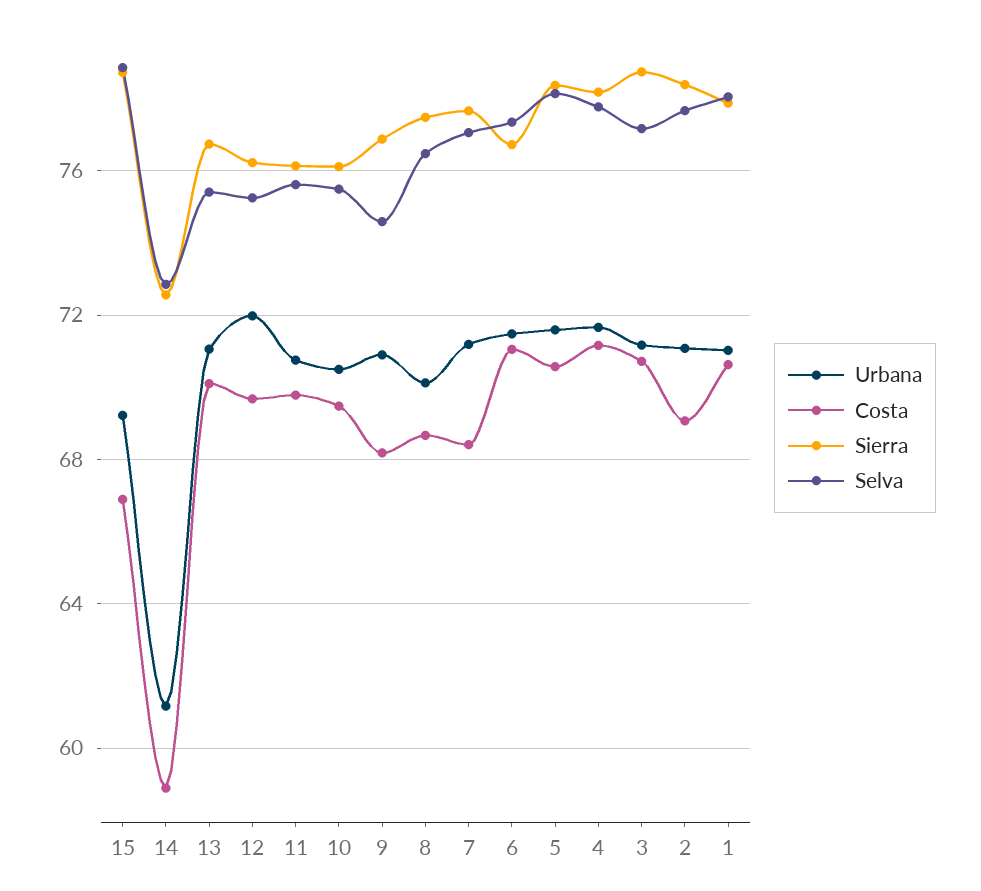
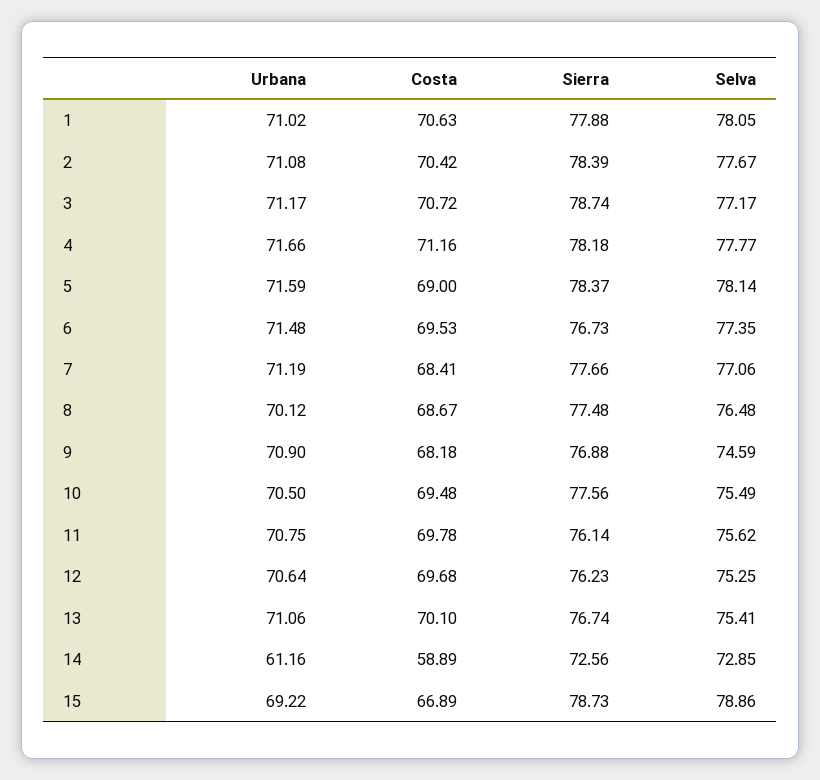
Urbana, 12: 72 -> 70.64
Sierra, 10: 76 -> 77.56
Costa, 6: 71 -> 69.53
Costa, 5: 70.5 -> 69
Costa, 2: 69 -> 70.42

